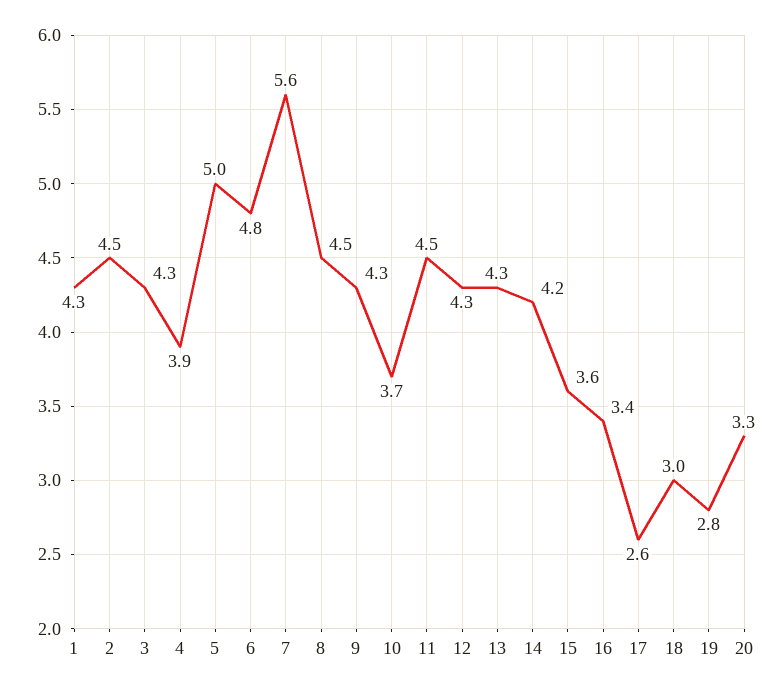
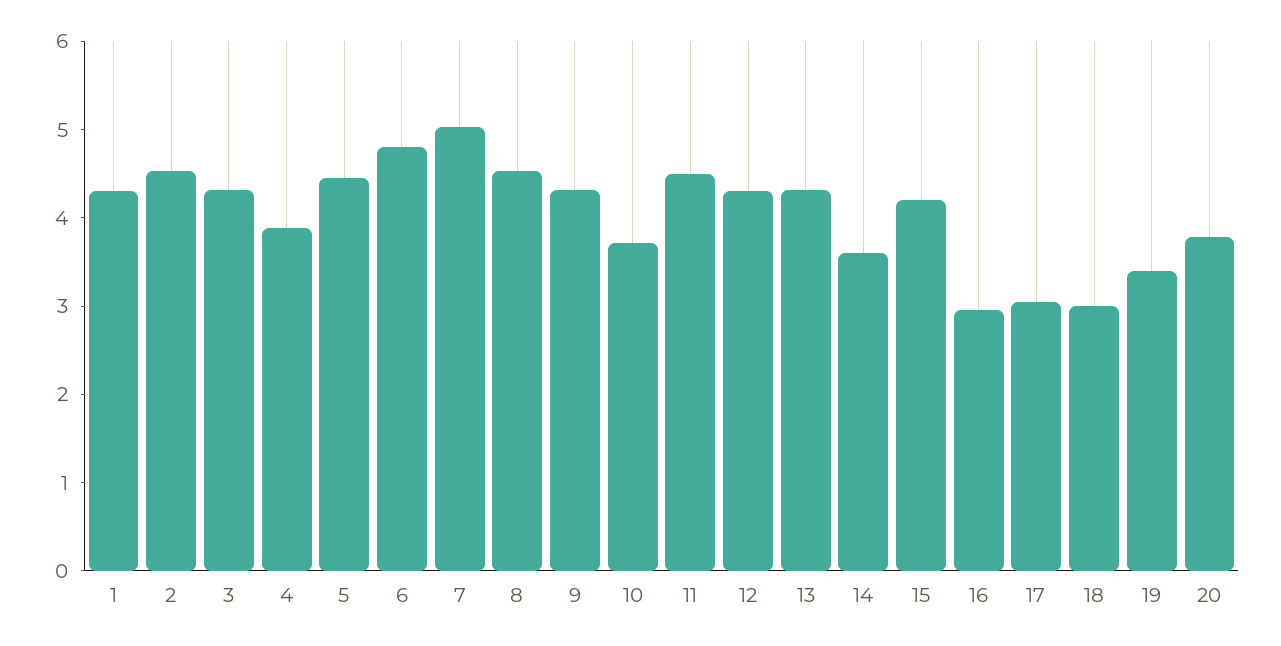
5: 5 -> 4.4
7: 5.6 -> 5
14: 4.2 -> 3.6
15: 3.6 -> 4.2
16: 3.4 -> 3
17: 2.6 -> 3
19: 2.8 -> 3.4
20: 3.3 -> 3.8

